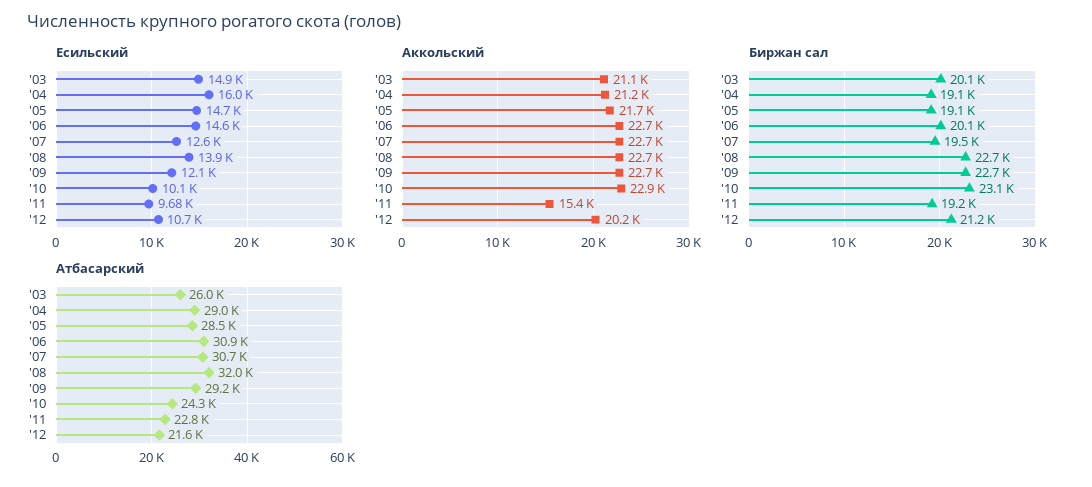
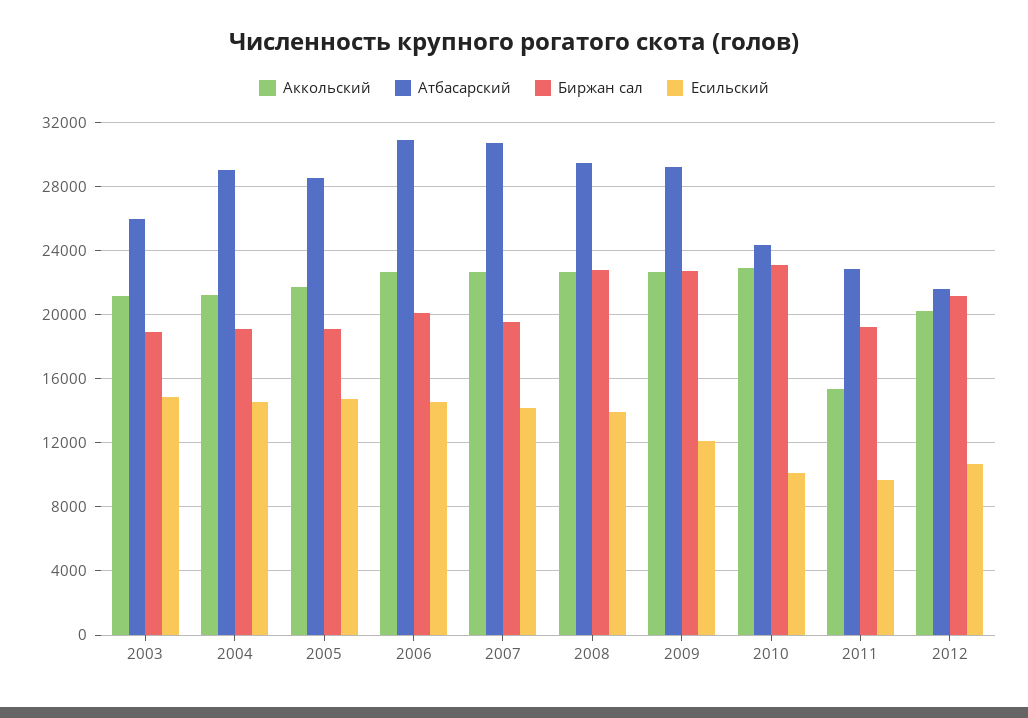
Есильский, '04: 16000 -> 14500
Есильский, '07: 12600 -> 14000
Биржан сал, '03: 20100 -> 19000
Атбасарский, '08: 32000 -> 29500

